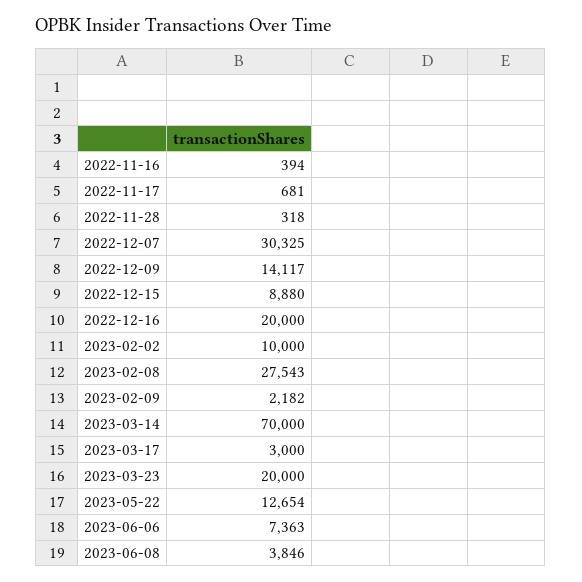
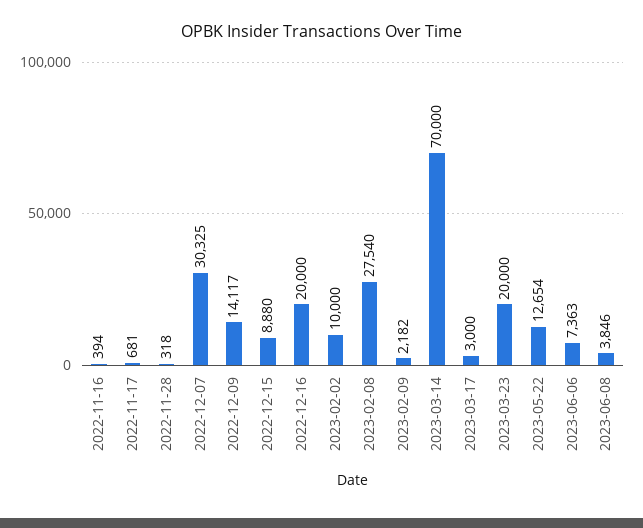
2023-02-08: 27543 -> 27540

